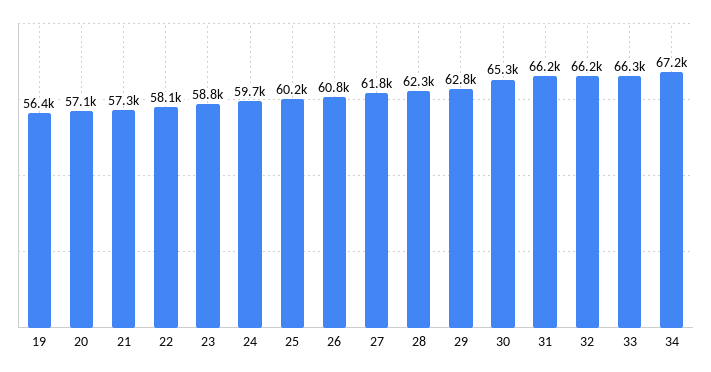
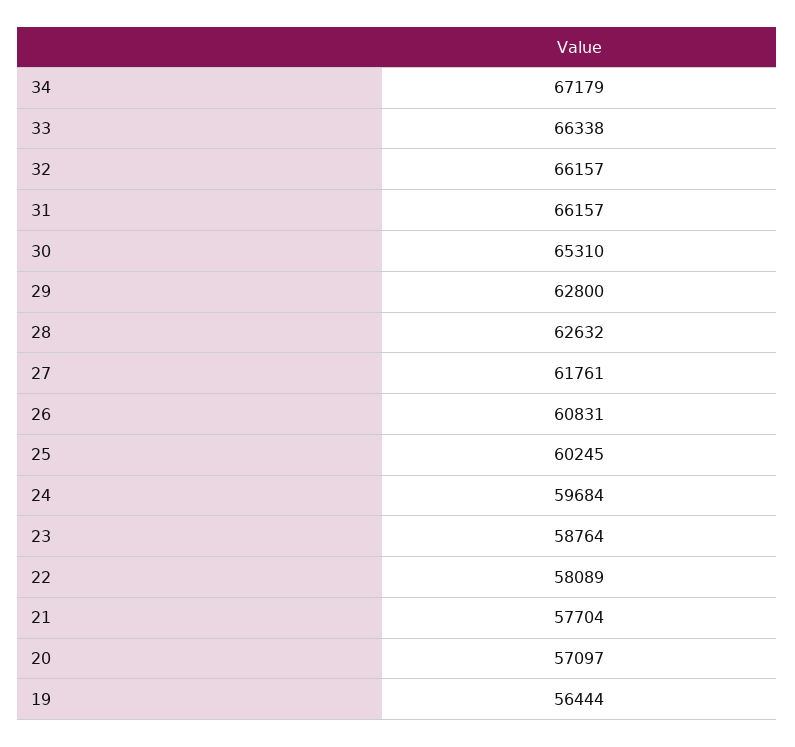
21: 57300 -> 57704
28: 62300 -> 62632

